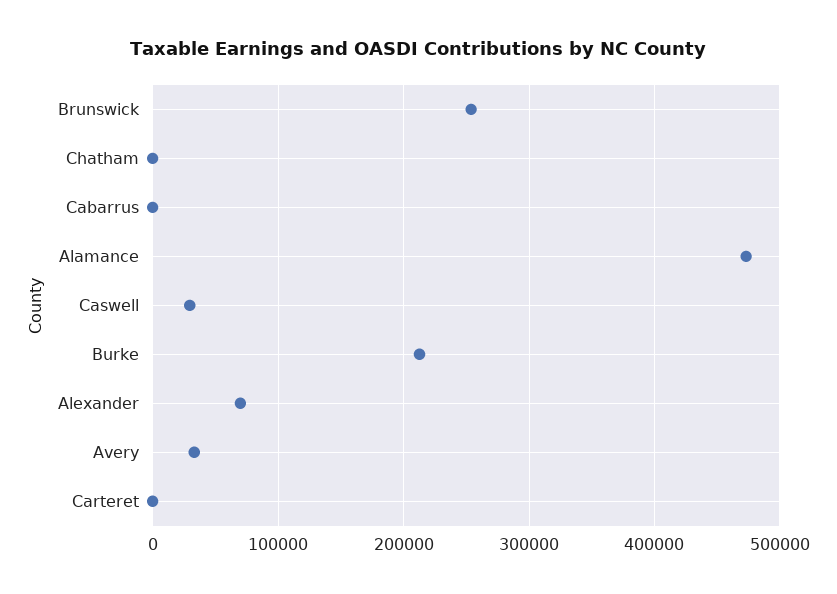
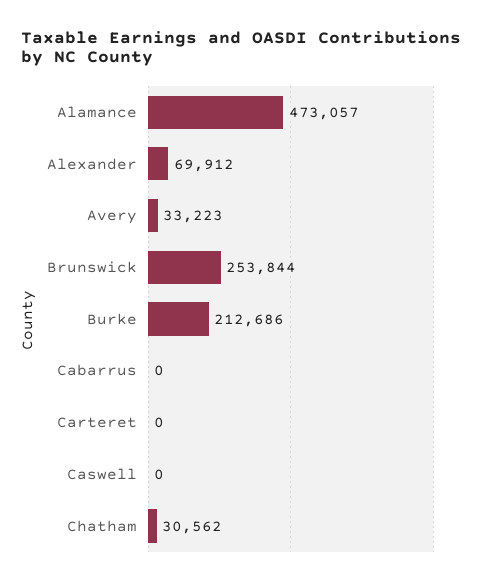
Chatham: 0 -> 30562
Caswell: 30000 -> 0

